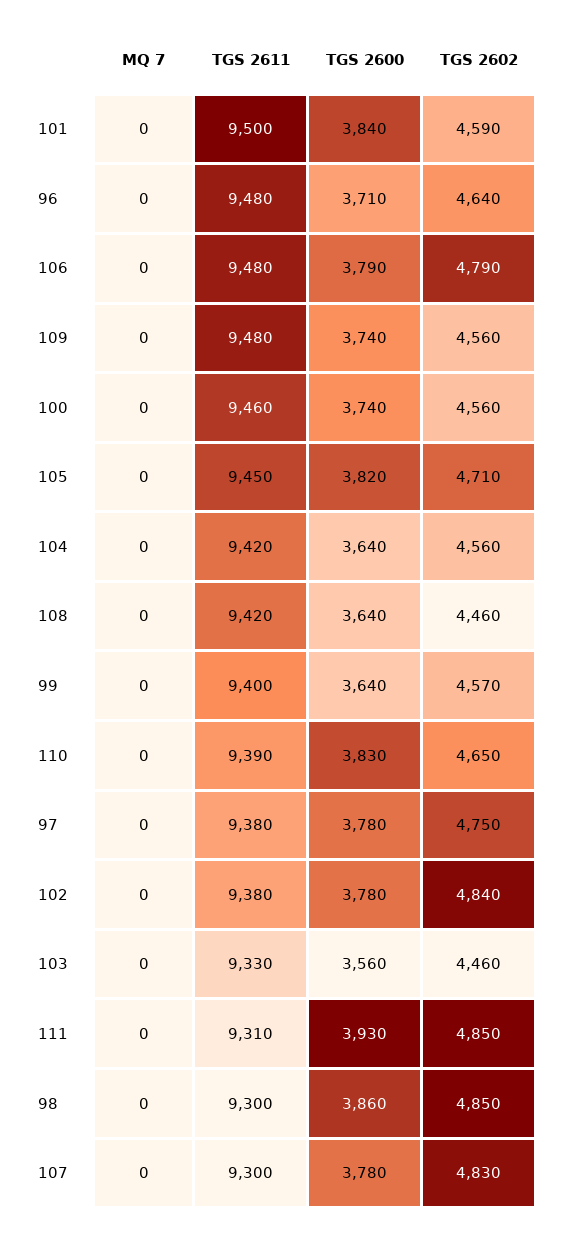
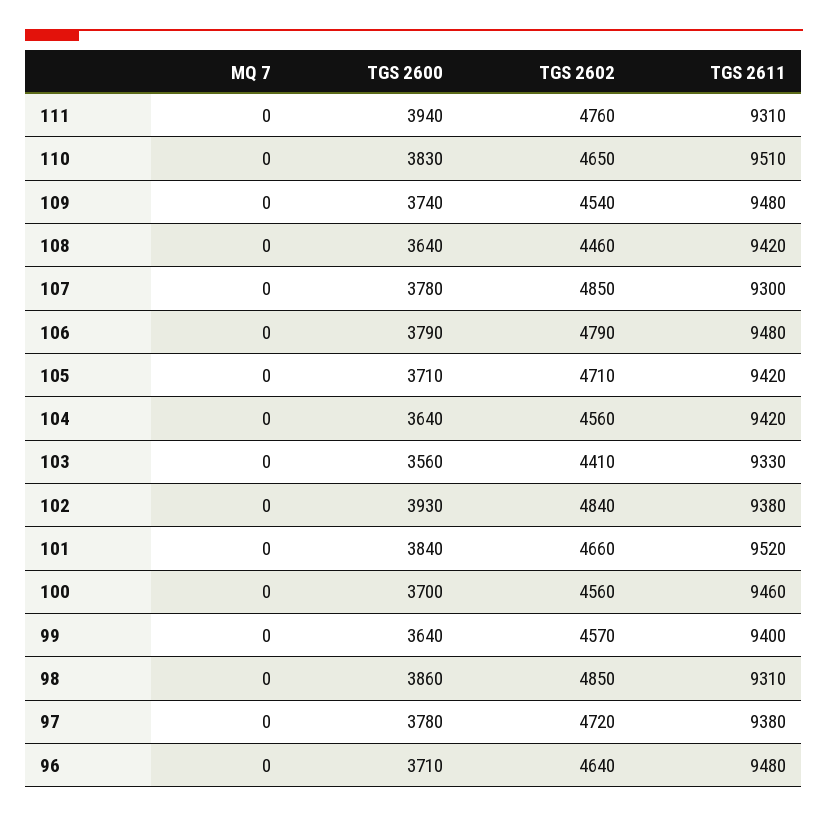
TGS 2611, 101: 9500 -> 9520
TGS 2602, 101: 4590 -> 4660
TGS 2602, 109: 4560 -> 4540
TGS 2600, 100: 3740 -> 3700
TGS 2611, 105: 9450 -> 9420
TGS 2600, 105: 3820 -> 3710
TGS 2611, 110: 9390 -> 9510
TGS 2602, 97: 4750 -> 4720
TGS 2600, 102: 3780 -> 3930
TGS 2602, 103: 4460 -> 4410
TGS 2600, 111: 3930 -> 3940
TGS 2602, 111: 4850 -> 4760
TGS 2611, 98: 9300 -> 9310
TGS 2602, 107: 4830 -> 4850

